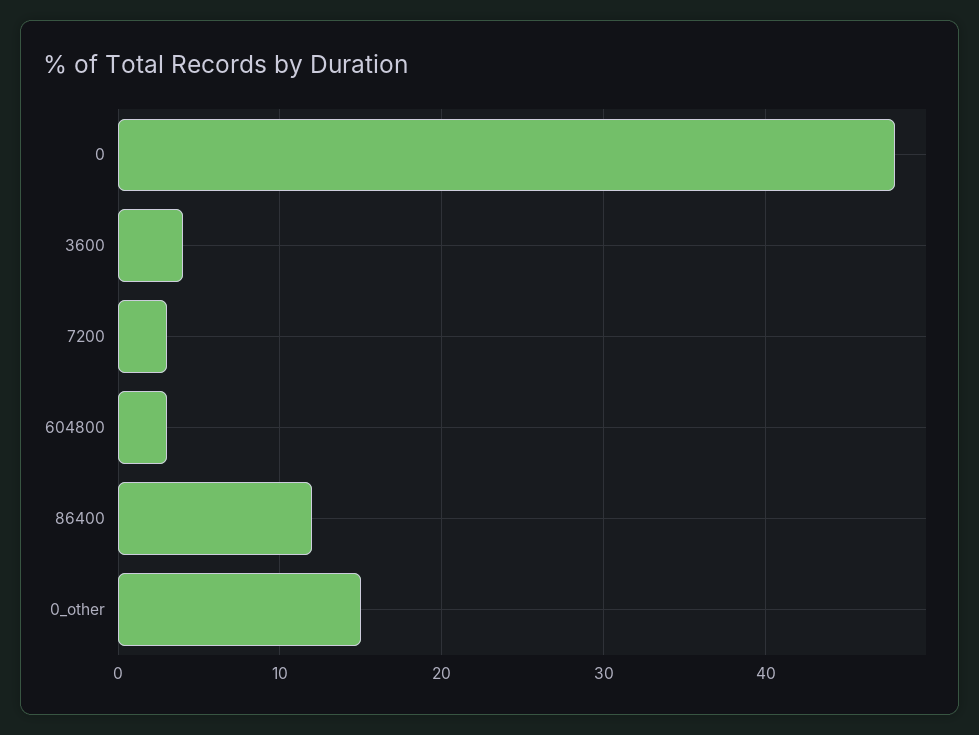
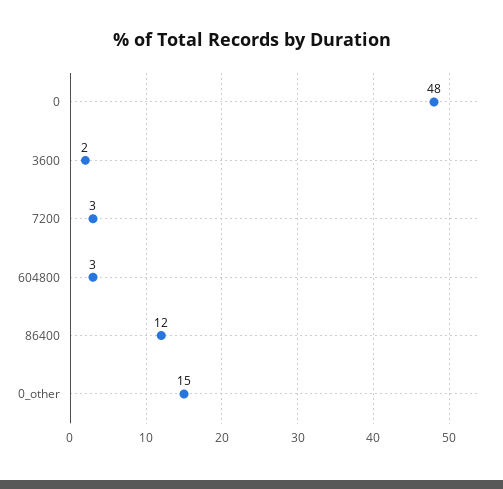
3600: 4 -> 2

